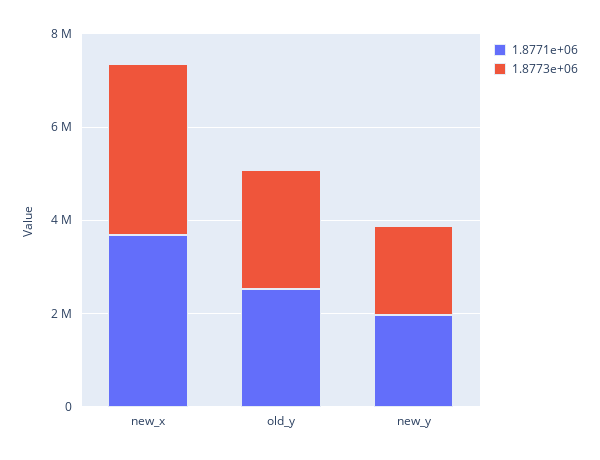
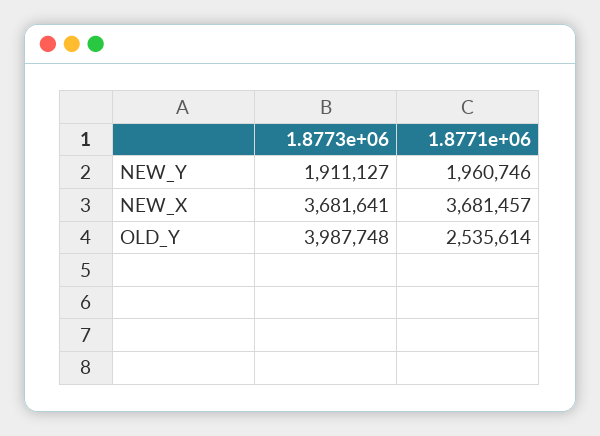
1.8773e+06, old_y: 2500000 -> 3987748

